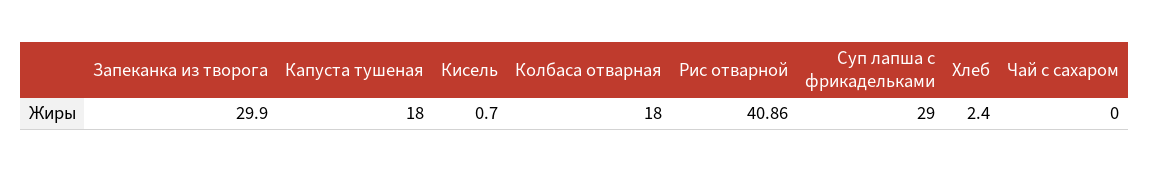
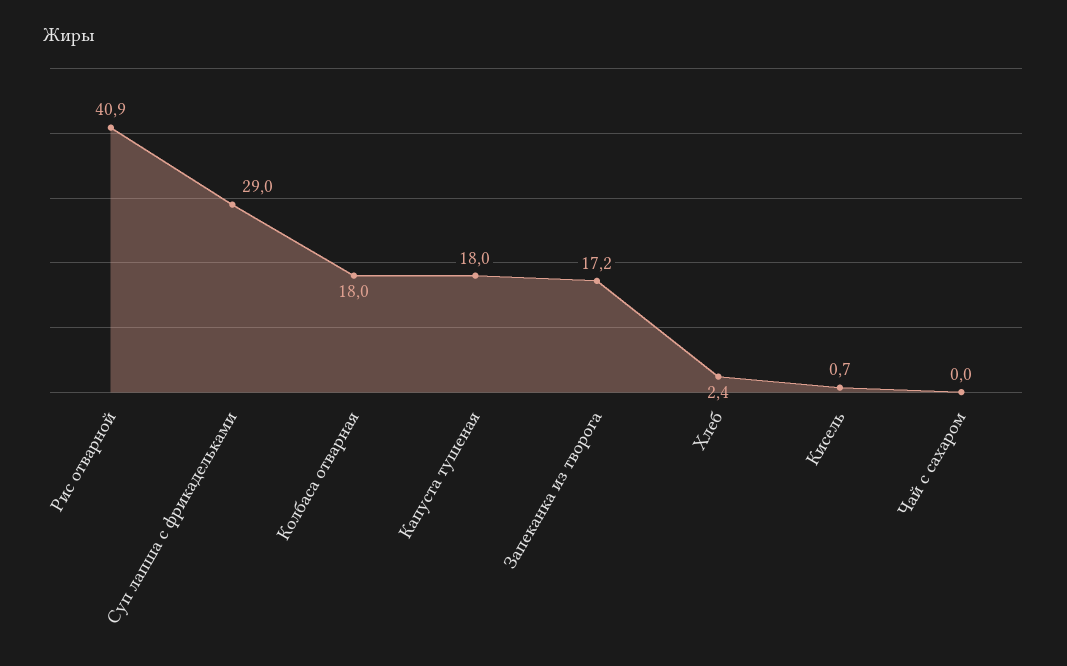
Запеканка из творога: 29.9 -> 17.2

